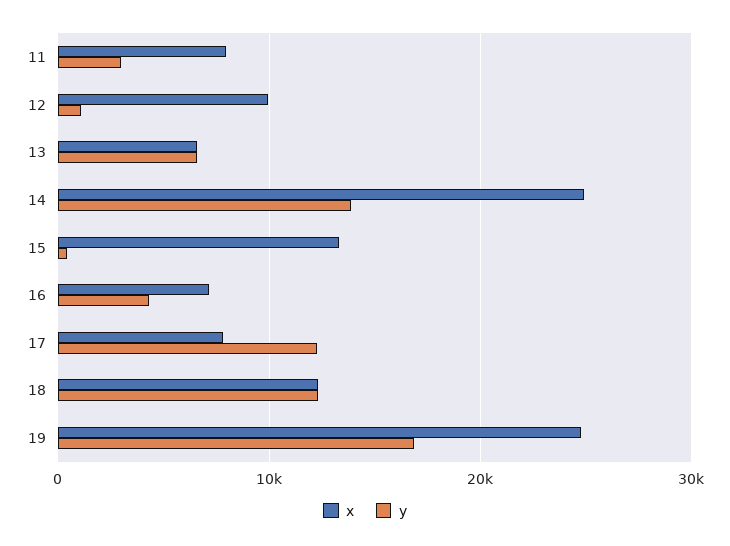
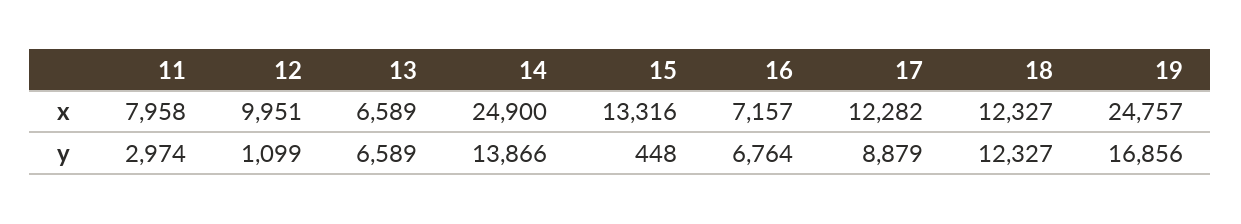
y, 16: 4000 -> 6764
x, 17: 8000 -> 12282
y, 17: 12000 -> 8879

